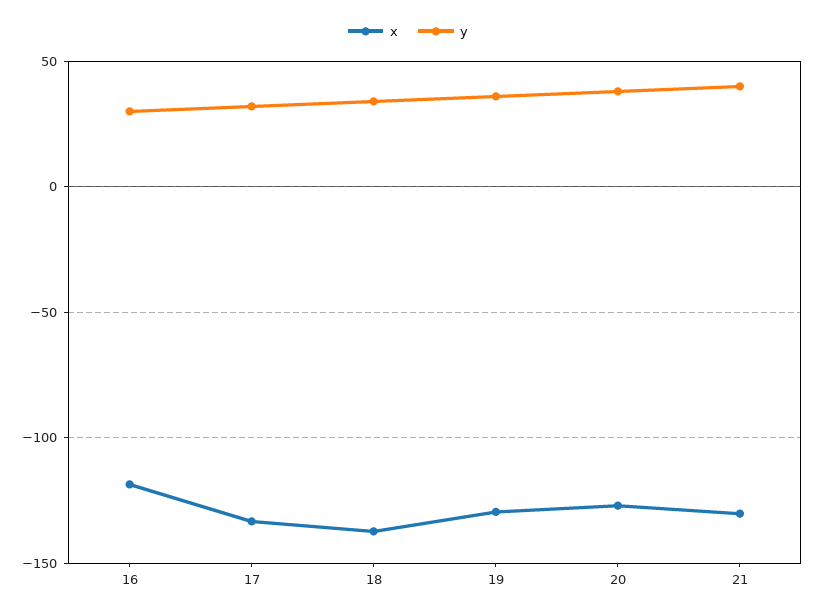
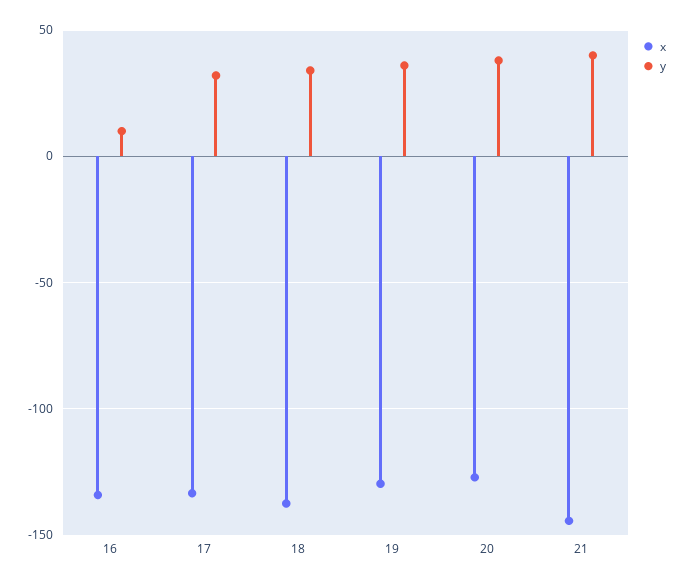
x, 16: -120 -> -135
y, 16: 30 -> 10
x, 21: -130 -> -145

